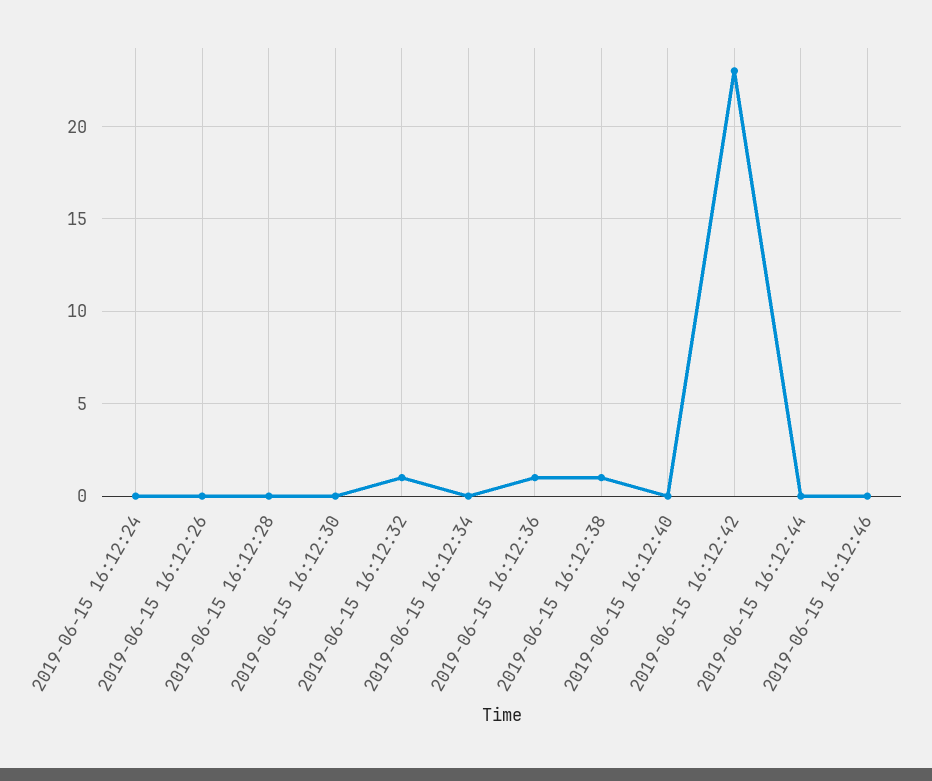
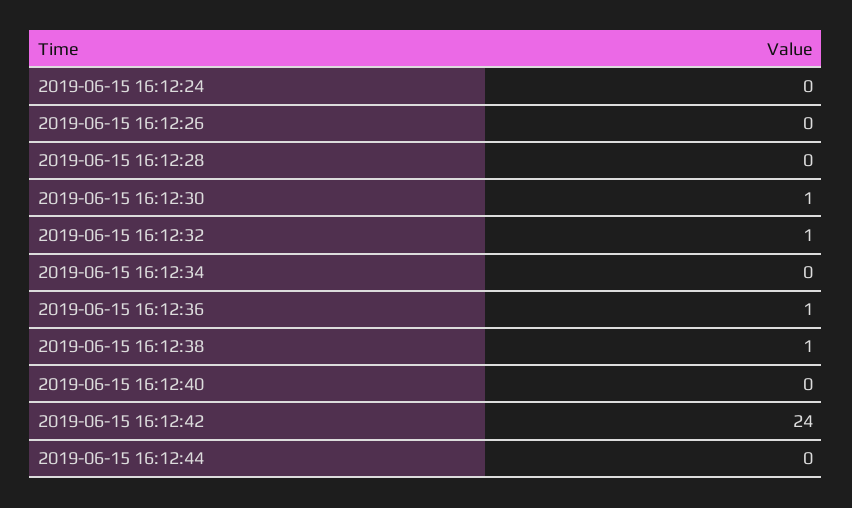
2019-06-15 16:12:30: 0 -> 1
2019-06-15 16:12:42: 23 -> 24
2019-06-15 16:12:46: 0 -> none

